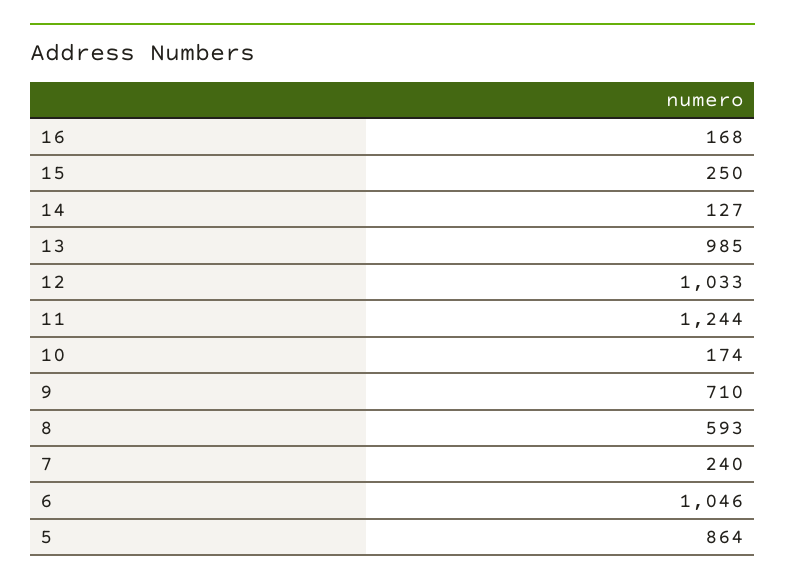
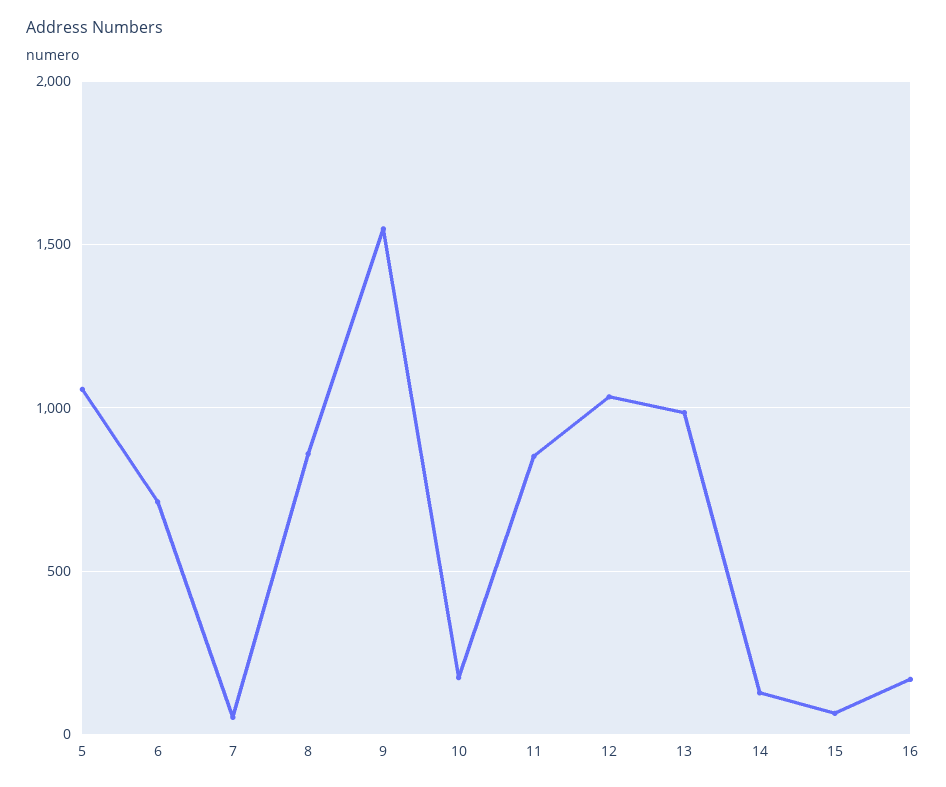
15: 250 -> 50
11: 1244 -> 850
9: 710 -> 1550
8: 593 -> 850
7: 240 -> 50
6: 1046 -> 700
5: 864 -> 1050

